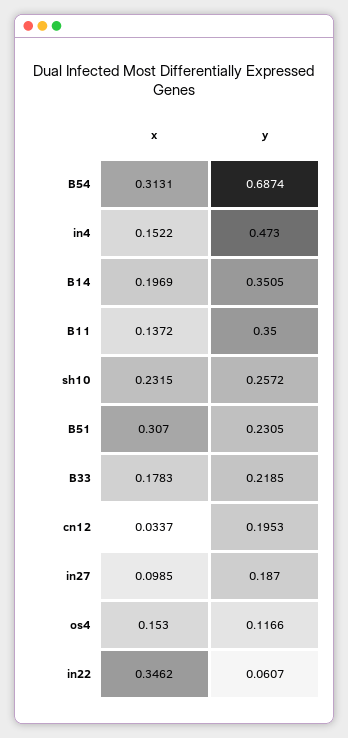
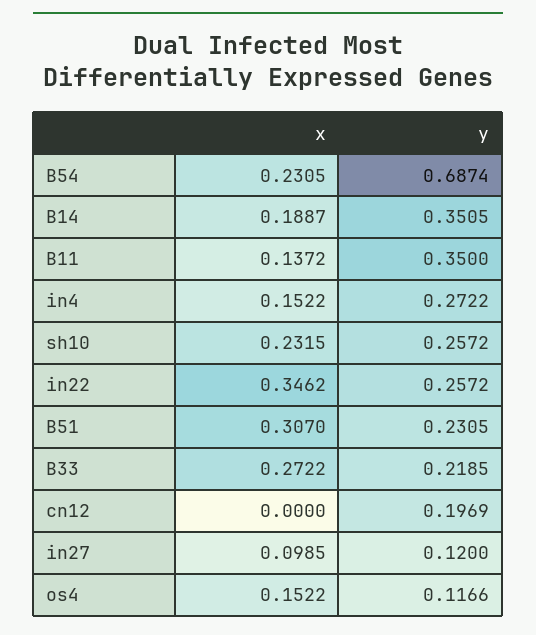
x, B54: 0.3131 -> 0.2305
y, in4: 0.473 -> 0.2722
x, B14: 0.1969 -> 0.1887
x, B33: 0.1783 -> 0.2722
x, cn12: 0.0337 -> 0
y, cn12: 0.1953 -> 0.1969
y, in27: 0.187 -> 0.12
x, os4: 0.153 -> 0.1522
y, in22: 0.0607 -> 0.2572

